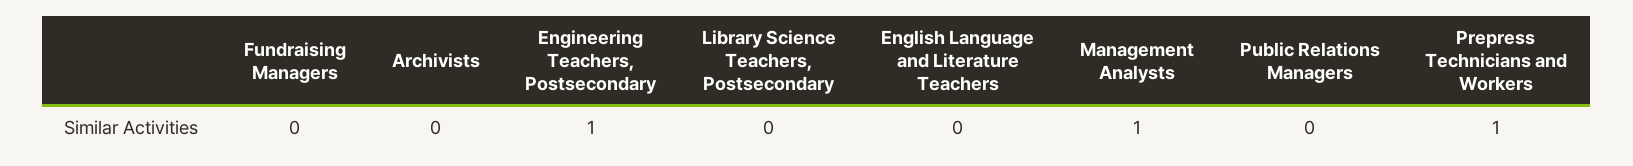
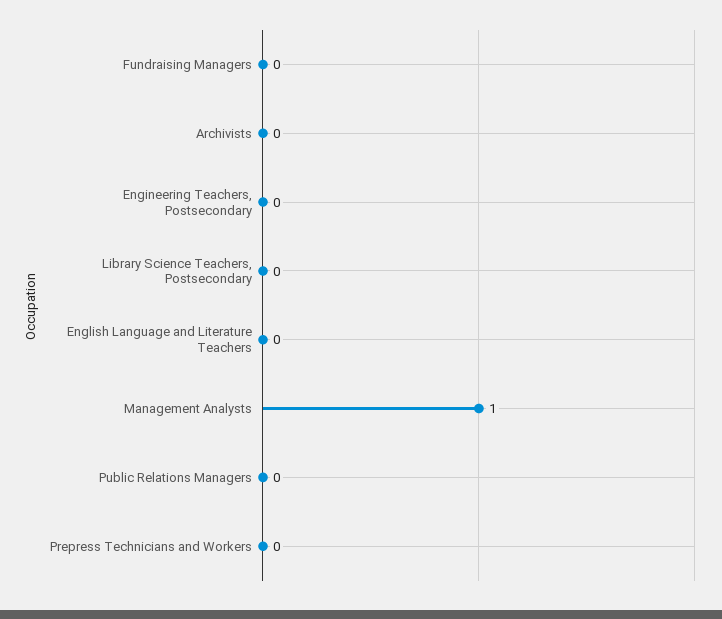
Engineering Teachers, Postsecondary: 1 -> 0
Prepress Technicians and Workers: 1 -> 0

